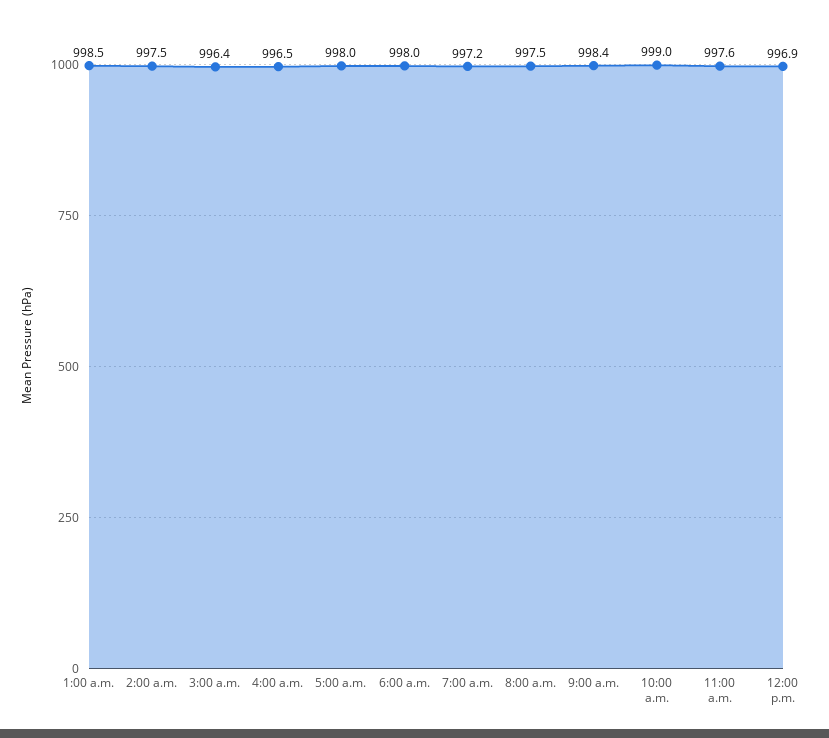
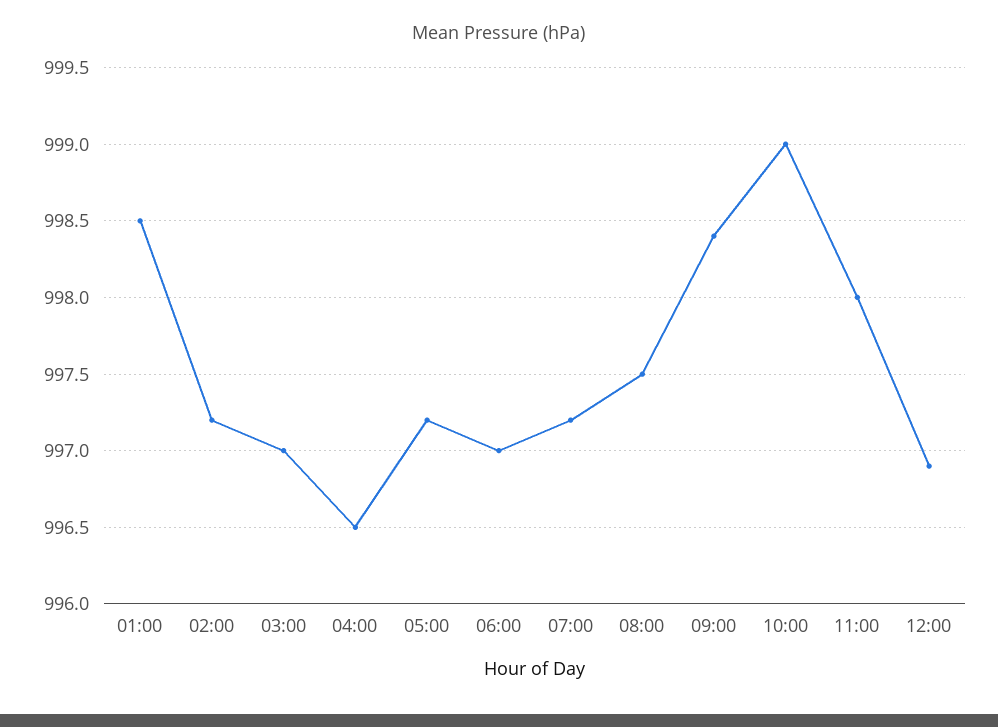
2:00 a.m.: 997.5 -> 997.2
3:00 a.m.: 996.4 -> 997
5:00 a.m.: 998 -> 997.2
6:00 a.m.: 998 -> 997
11:00 a.m.: 997.6 -> 998

